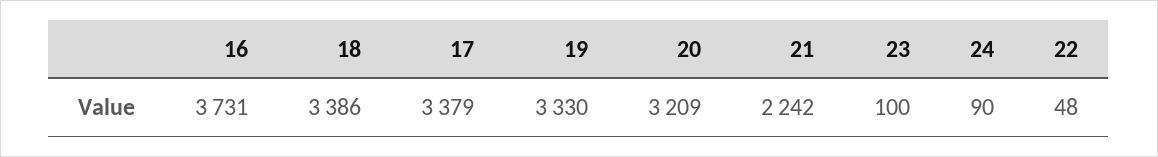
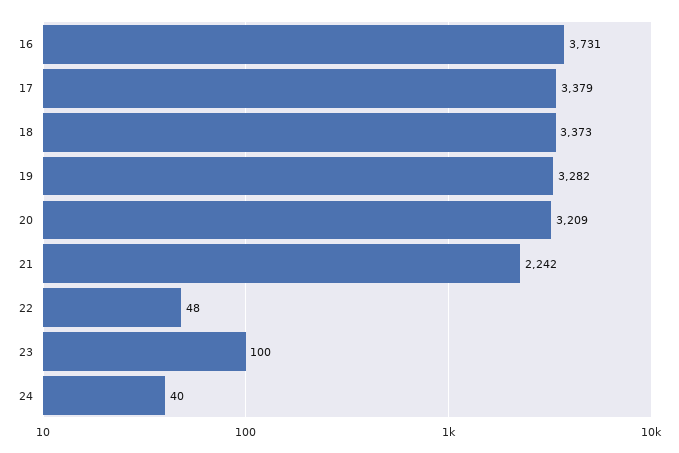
18: 3386 -> 3373
19: 3330 -> 3282
24: 90 -> 40

